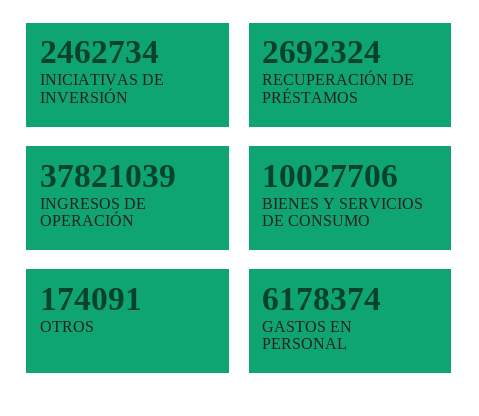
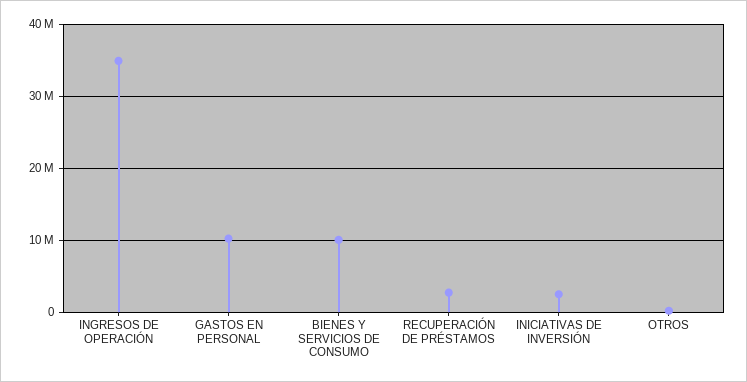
INGRESOS DE OPERACIÓN: 37821039 -> 35000000
GASTOS EN PERSONAL: 6178374 -> 10000000

